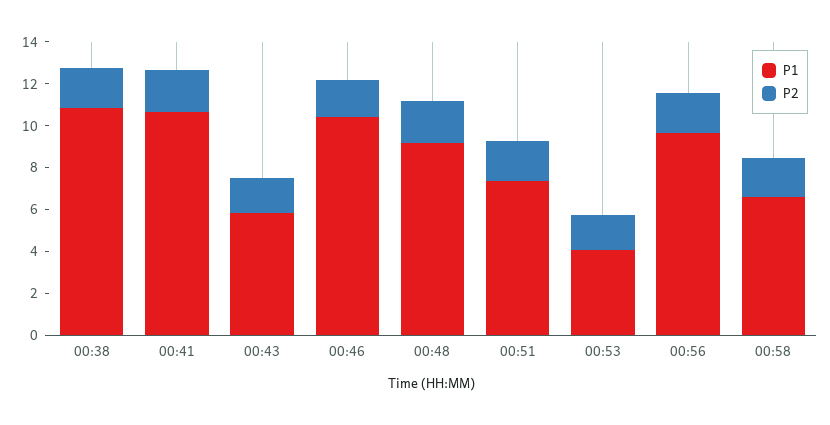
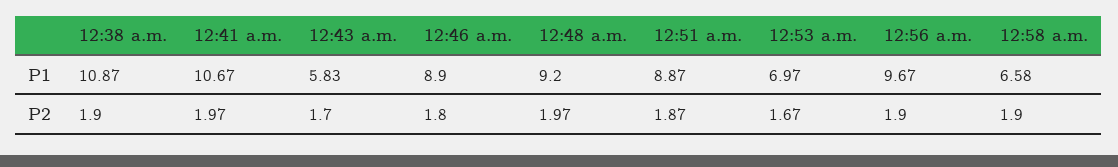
P1, 00:46: 10.5 -> 8.9
P1, 00:51: 7.5 -> 8.87
P1, 00:53: 4 -> 6.97

